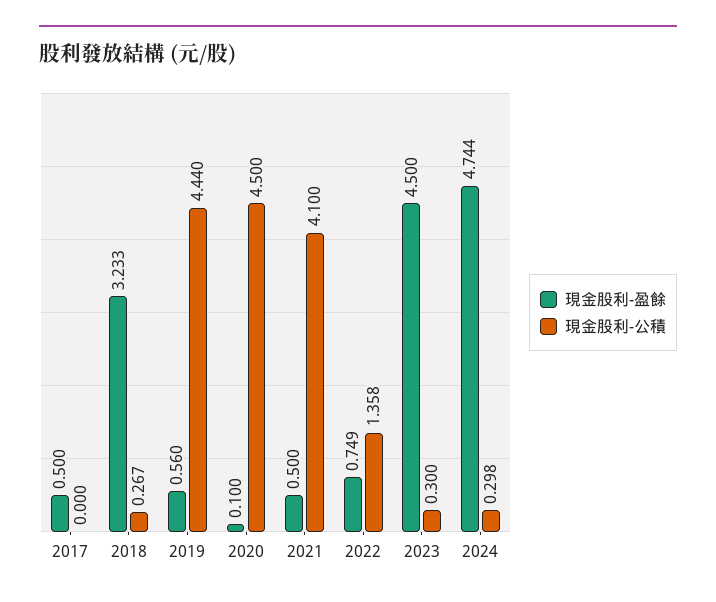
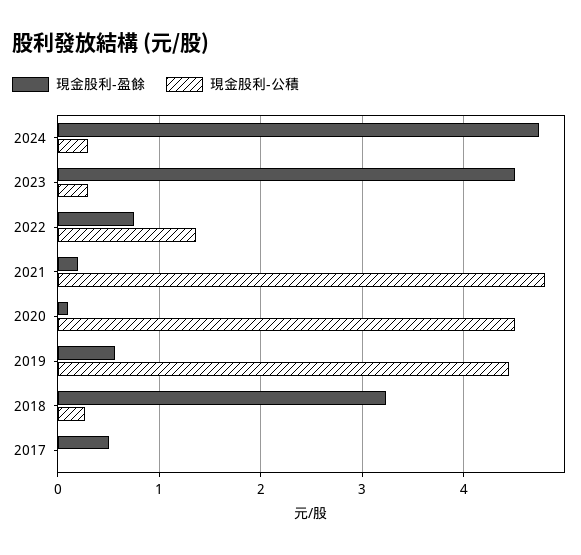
現金股利-盈餘, 2021: 0.5 -> 0.2
現金股利-公積, 2021: 4.1 -> 4.8

